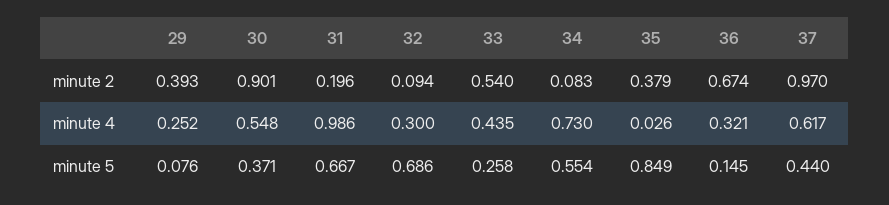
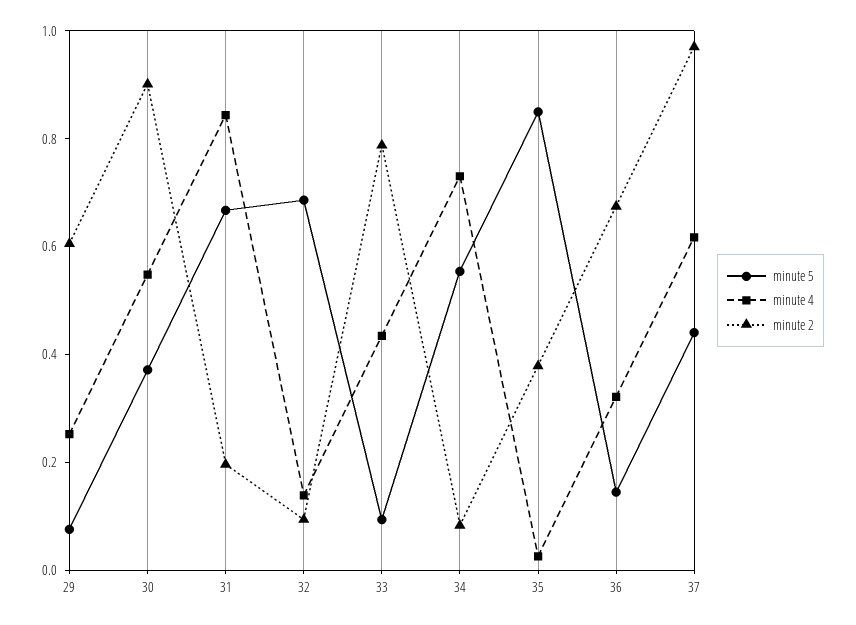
minute 2, 29: 0.393 -> 0.6
minute 2, 33: 0.54 -> 0.8
minute 4, 31: 0.986 -> 0.85
minute 4, 32: 0.3 -> 0.15
minute 5, 33: 0.258 -> 0.1

